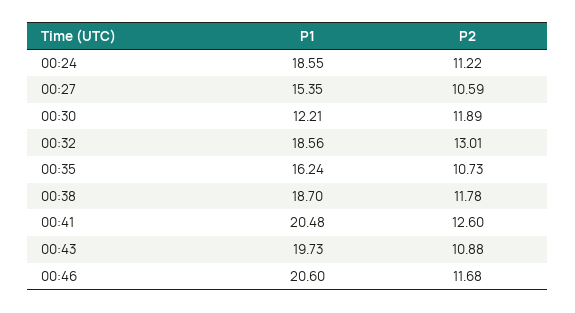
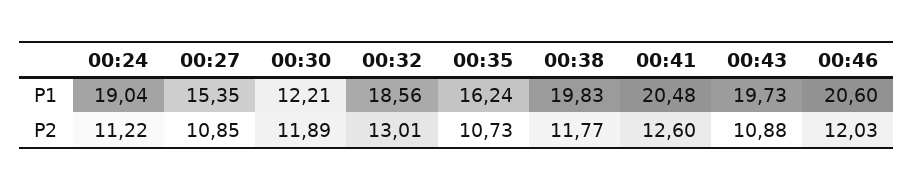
P1, 00:24: 18.55 -> 19.04
P2, 00:27: 10.59 -> 10.85
P1, 00:38: 18.7 -> 19.83
P2, 00:38: 11.78 -> 11.77
P2, 00:46: 11.68 -> 12.03

